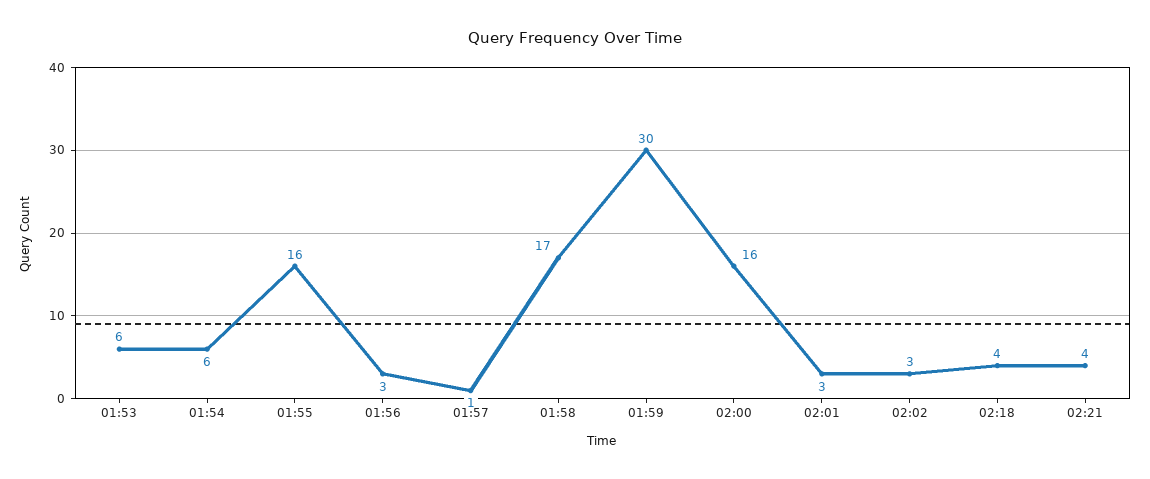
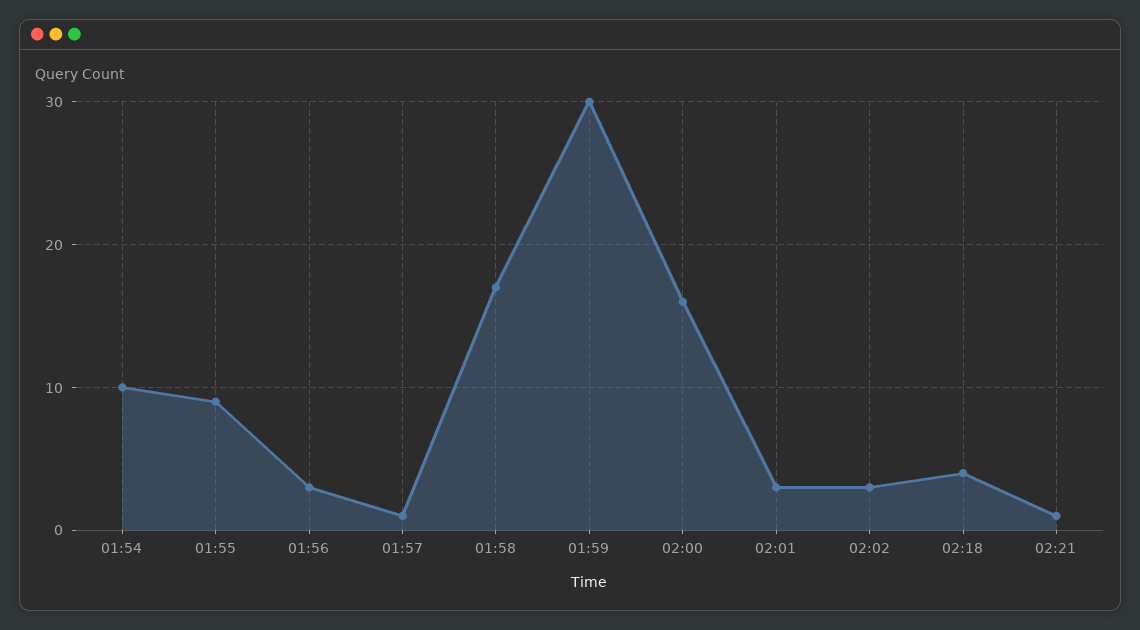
01:53: 6 -> none
01:54: 6 -> 10
01:55: 16 -> 9
02:21: 4 -> 1

